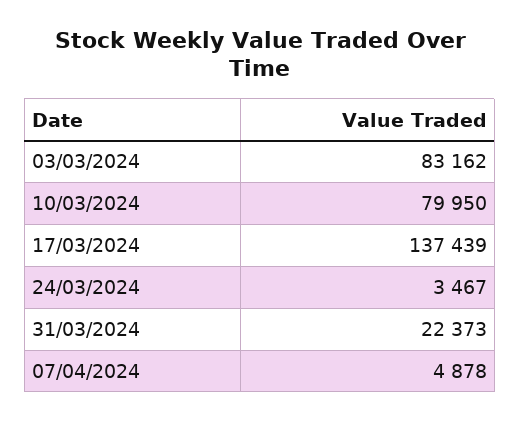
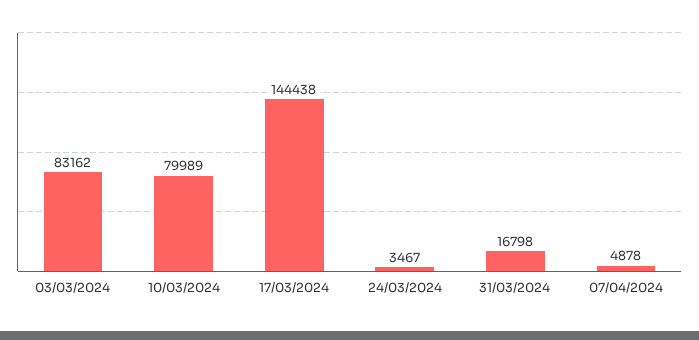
10/03/2024: 79950 -> 79989
17/03/2024: 137439 -> 144438
31/03/2024: 22373 -> 16798

